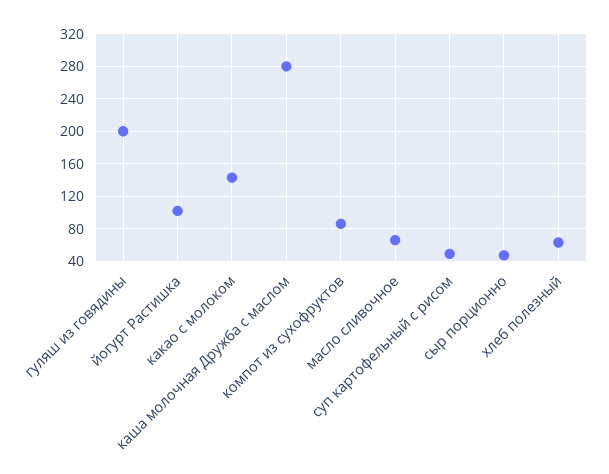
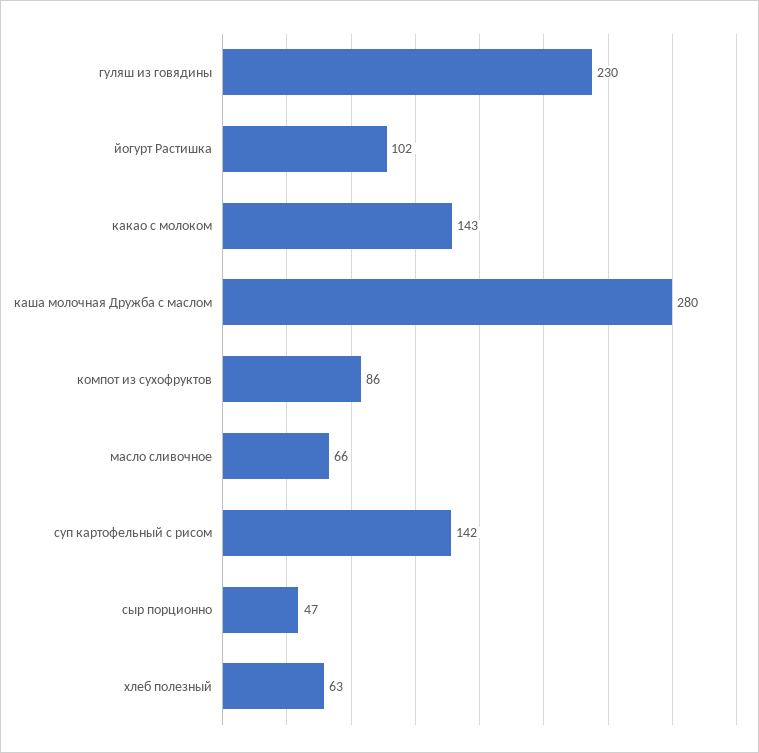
гуляш из говядины: 200 -> 230
суп картофельный с рисом: 50 -> 142

